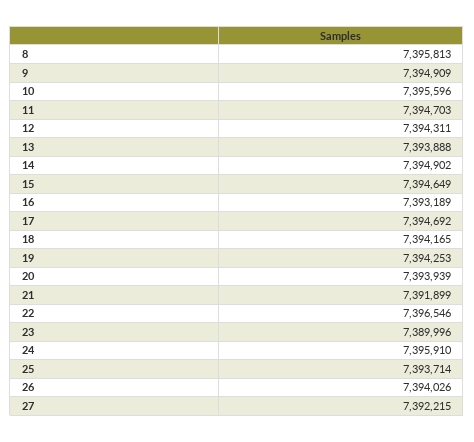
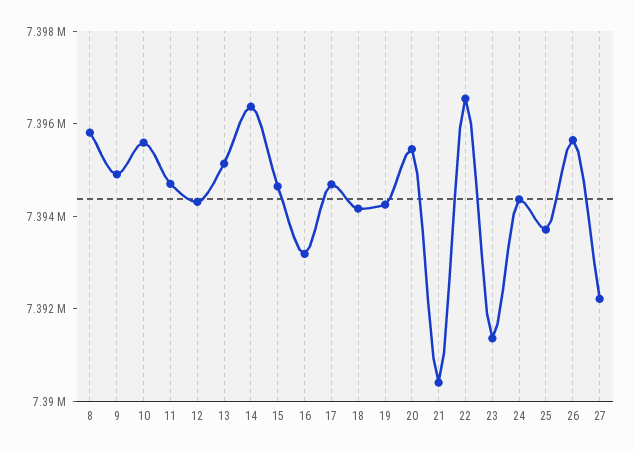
13: 7393888 -> 7395000
14: 7394902 -> 7396500
20: 7393939 -> 7395500
21: 7391899 -> 7390500
23: 7389996 -> 7391500
24: 7395910 -> 7394500
26: 7394026 -> 7395500

